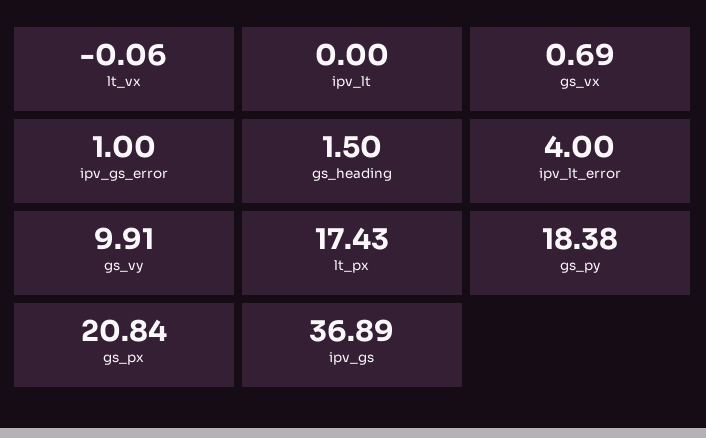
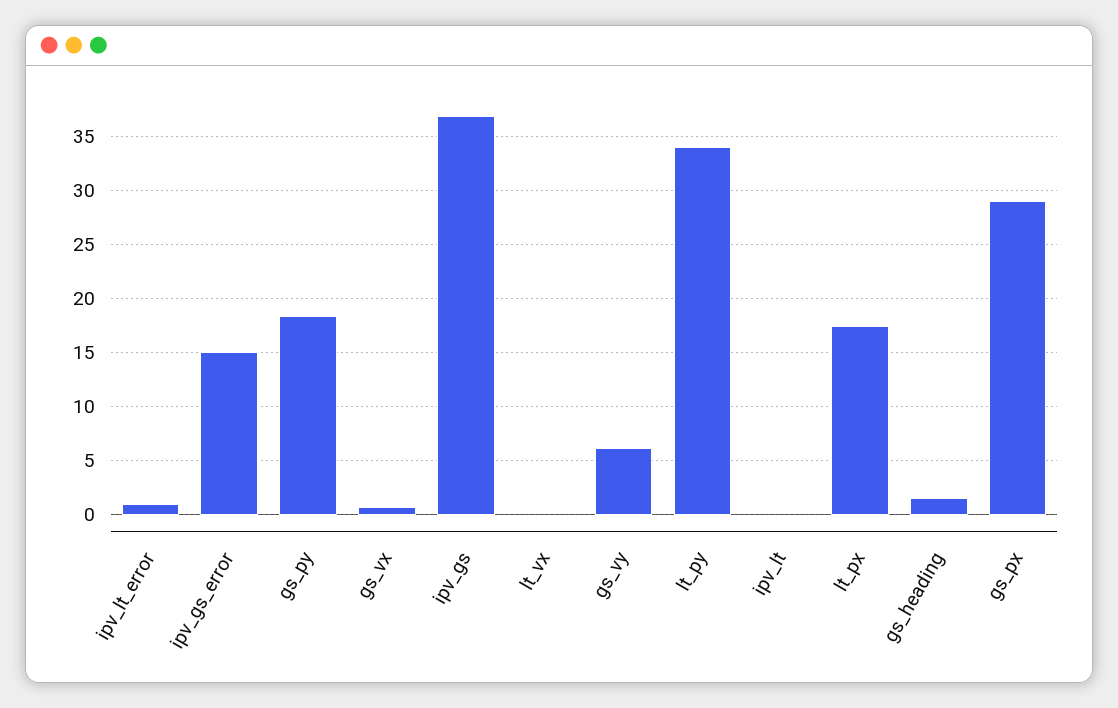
ipv_gs_error: 1 -> 15
ipv_lt_error: 4 -> 1
gs_vy: 9.91 -> 6
gs_px: 20.84 -> 29
lt_py: none -> 34

